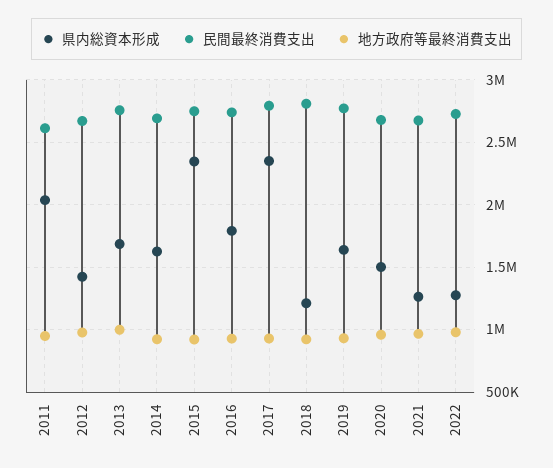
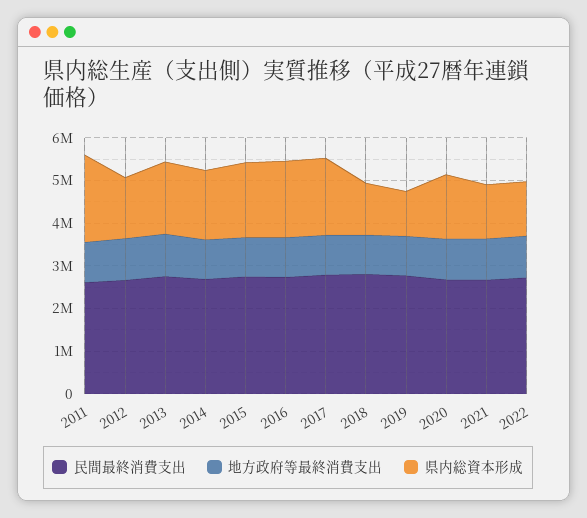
県内総資本形成, 2015: 2350000 -> 1800000
県内総資本形成, 2017: 2350000 -> 1800000
県内総資本形成, 2019: 1650000 -> 1000000

